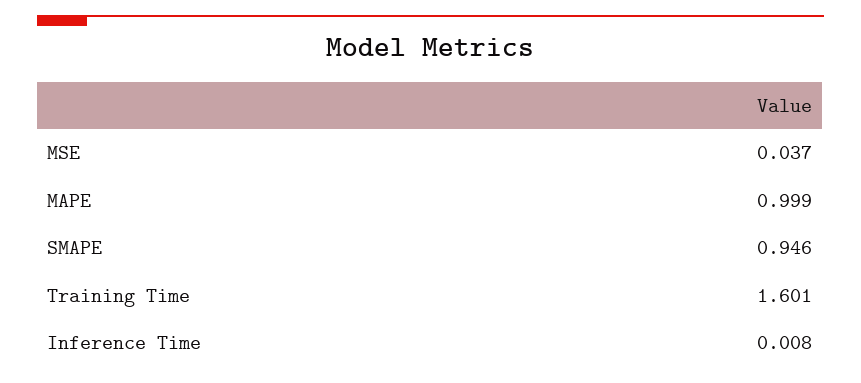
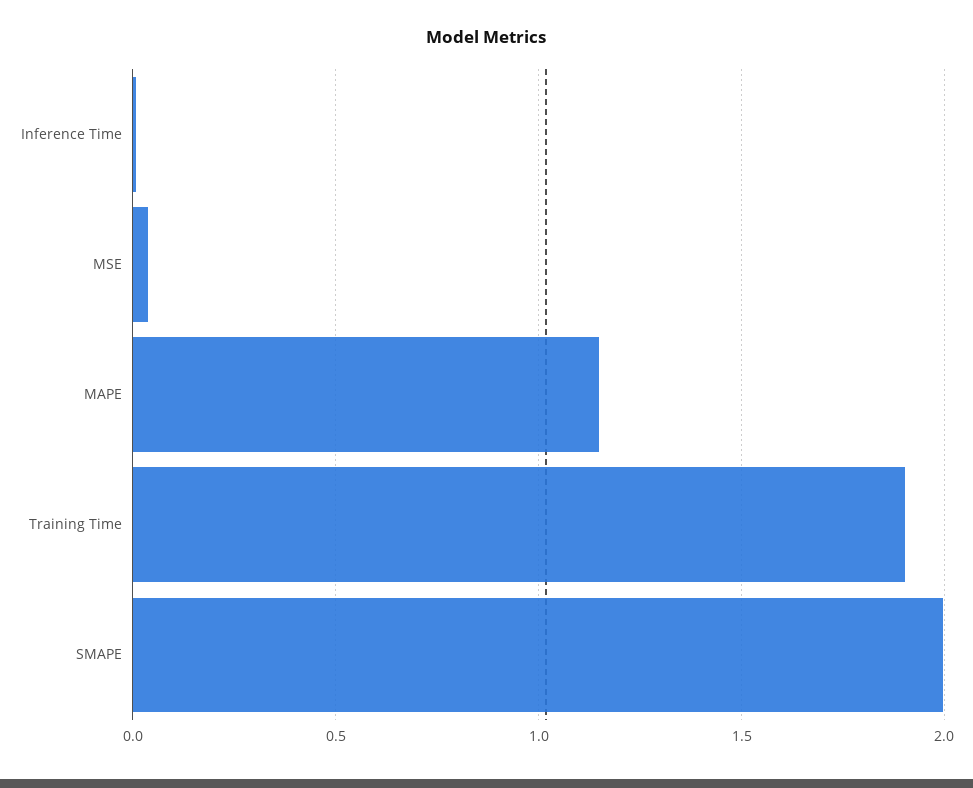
MAPE: 0.999 -> 1.15
SMAPE: 0.946 -> 2
Training Time: 1.601 -> 1.9

